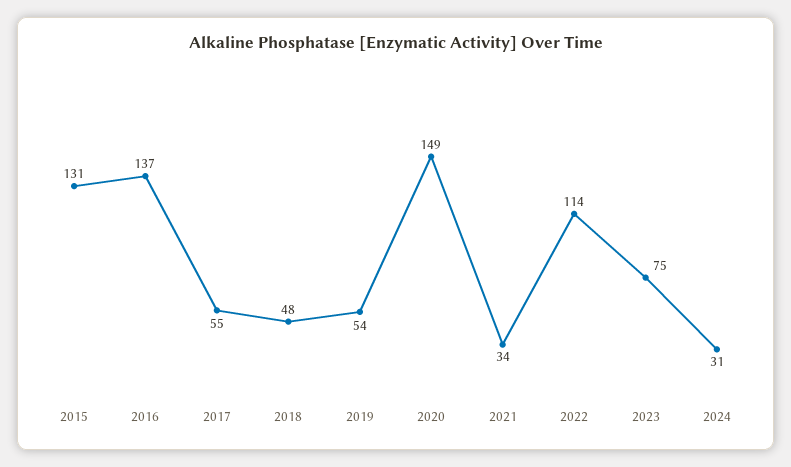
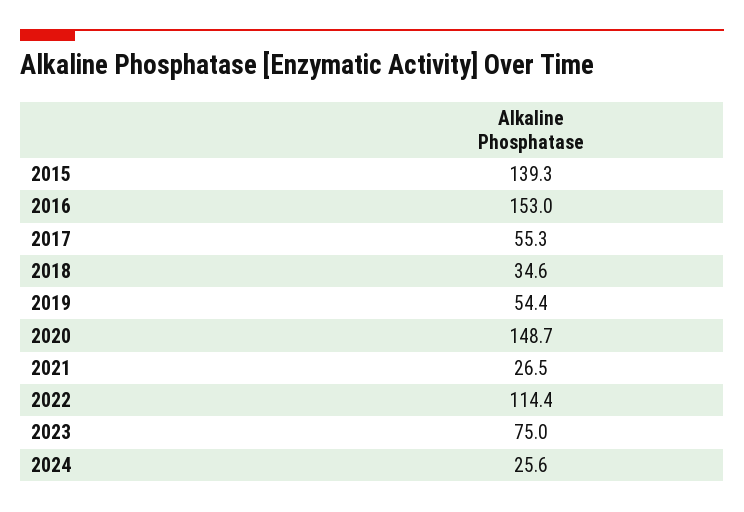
2015: 131 -> 139.3
2016: 137 -> 153
2018: 48 -> 34.6
2021: 34 -> 26.5
2024: 31 -> 25.6

